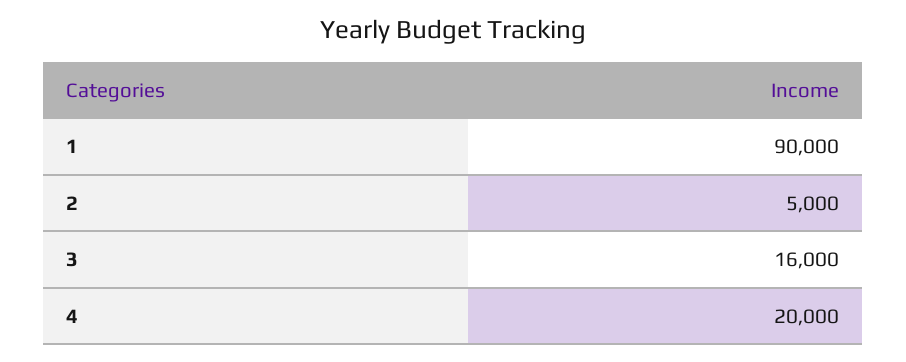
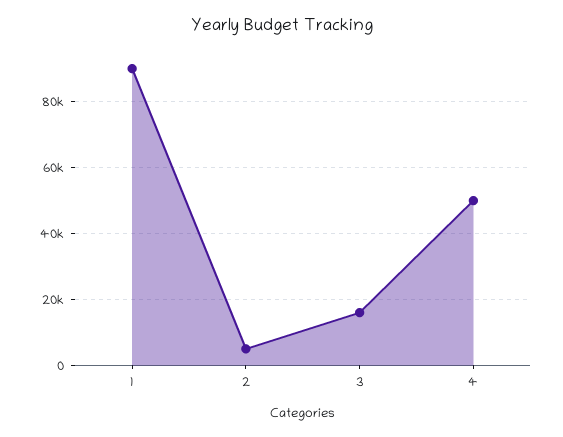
4: 20000 -> 50000

